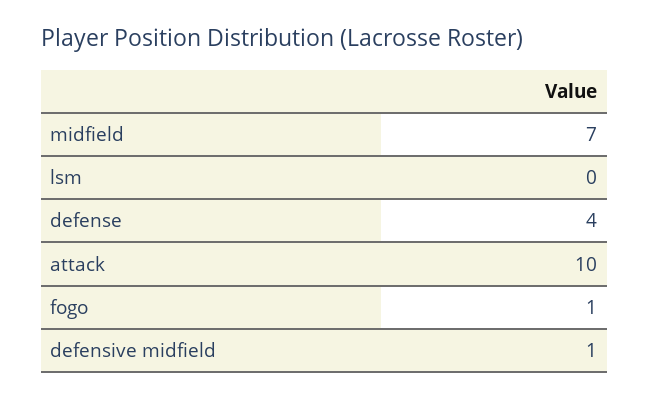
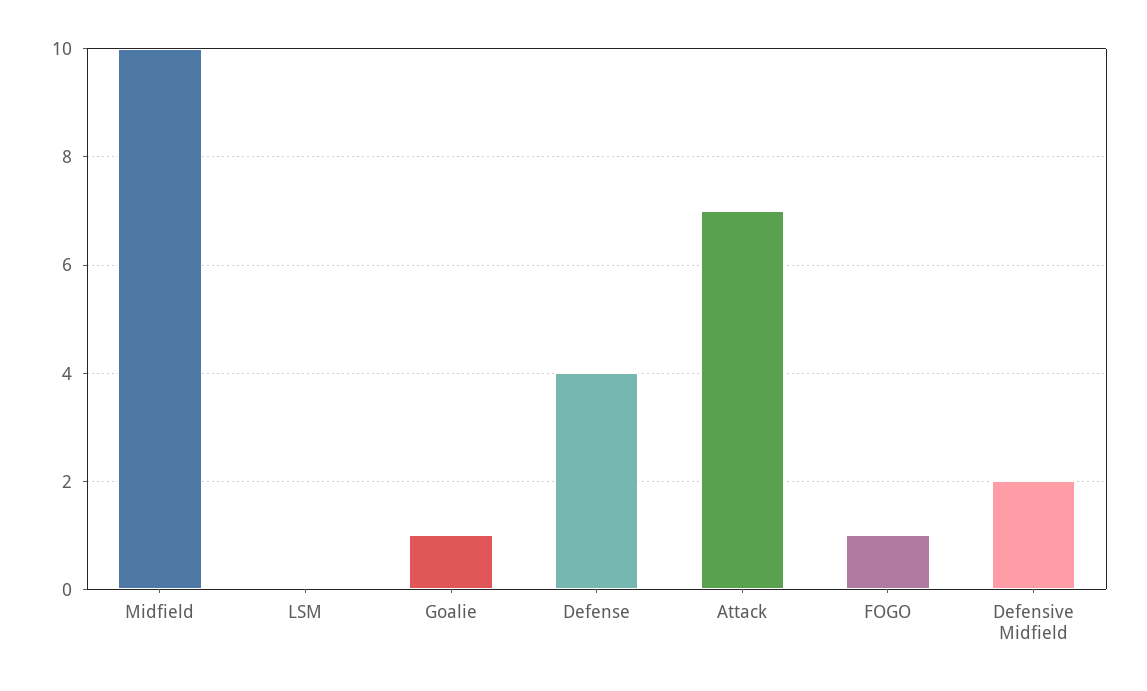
midfield: 7 -> 10
attack: 10 -> 7
defensive midfield: 1 -> 2
Goalie: none -> 1

